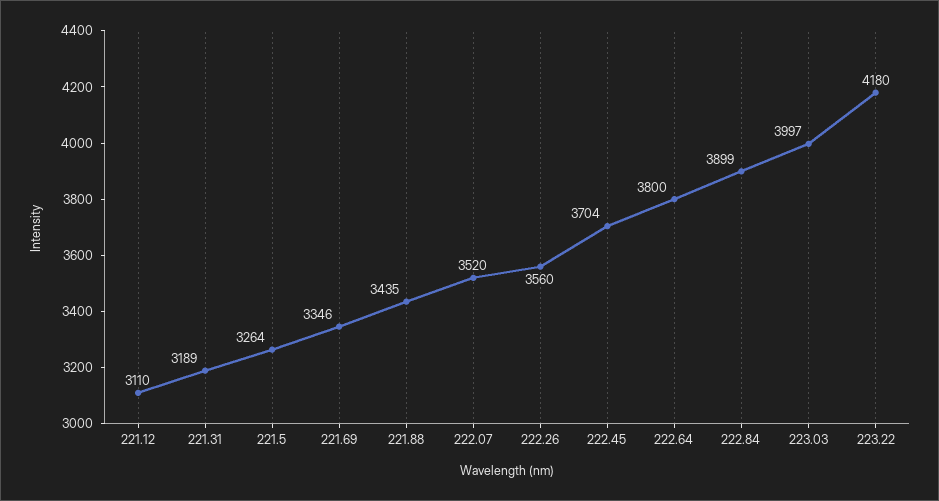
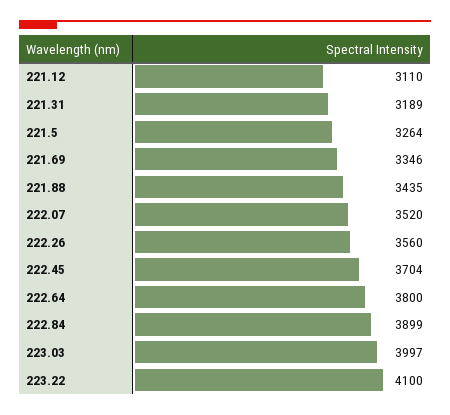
223.22: 4180 -> 4100

